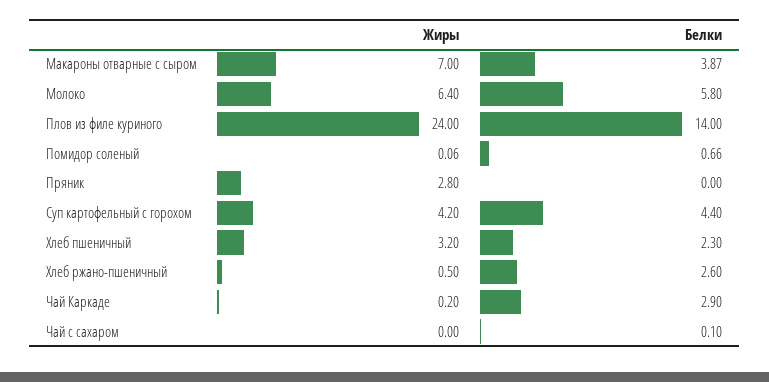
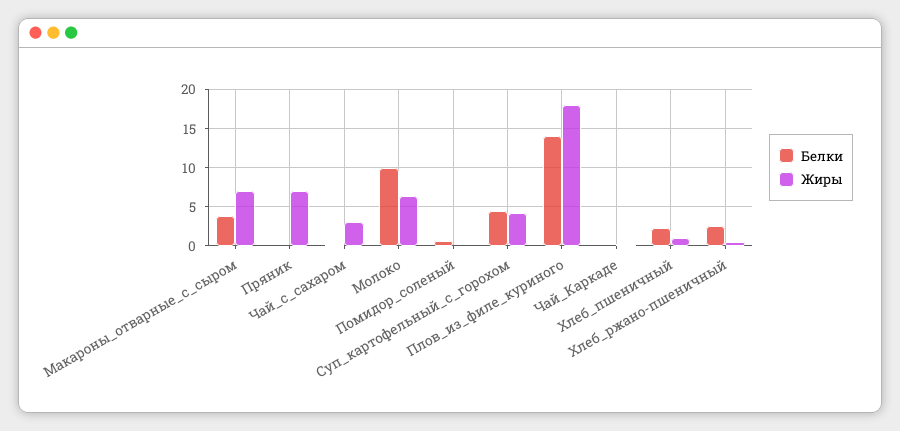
Белки, Молоко: 5.8 -> 10
Жиры, Плов из филе куриного: 24 -> 18
Жиры, Пряник: 2.8 -> 7
Жиры, Хлеб пшеничный: 3.2 -> 1
Белки, Чай Каркаде: 2.9 -> 0
Жиры, Чай с сахаром: 0 -> 3

